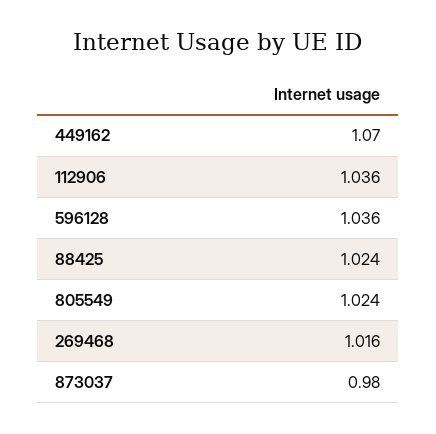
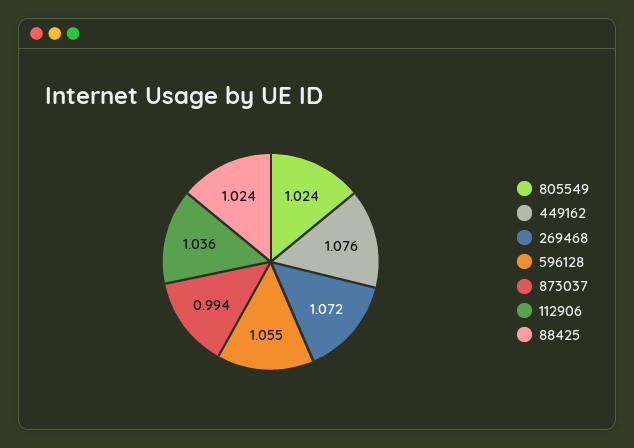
449162: 1.07 -> 1.076
596128: 1.036 -> 1.055
269468: 1.016 -> 1.072
873037: 0.98 -> 0.994

